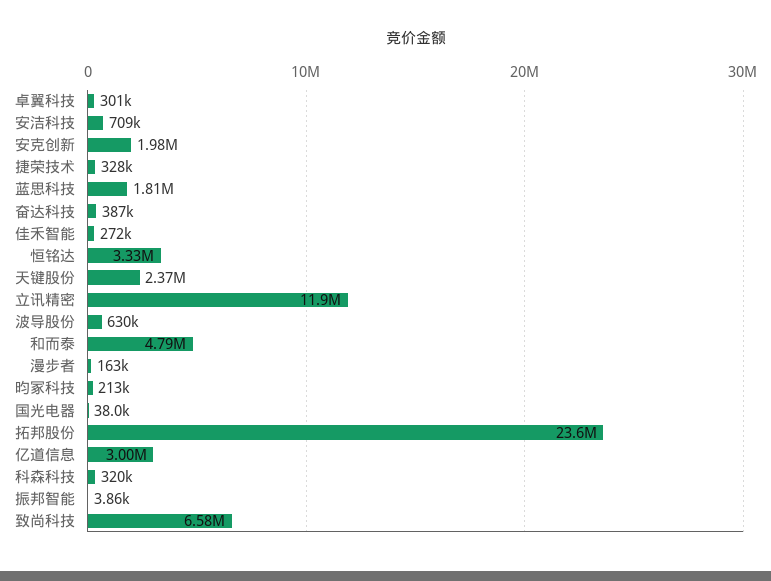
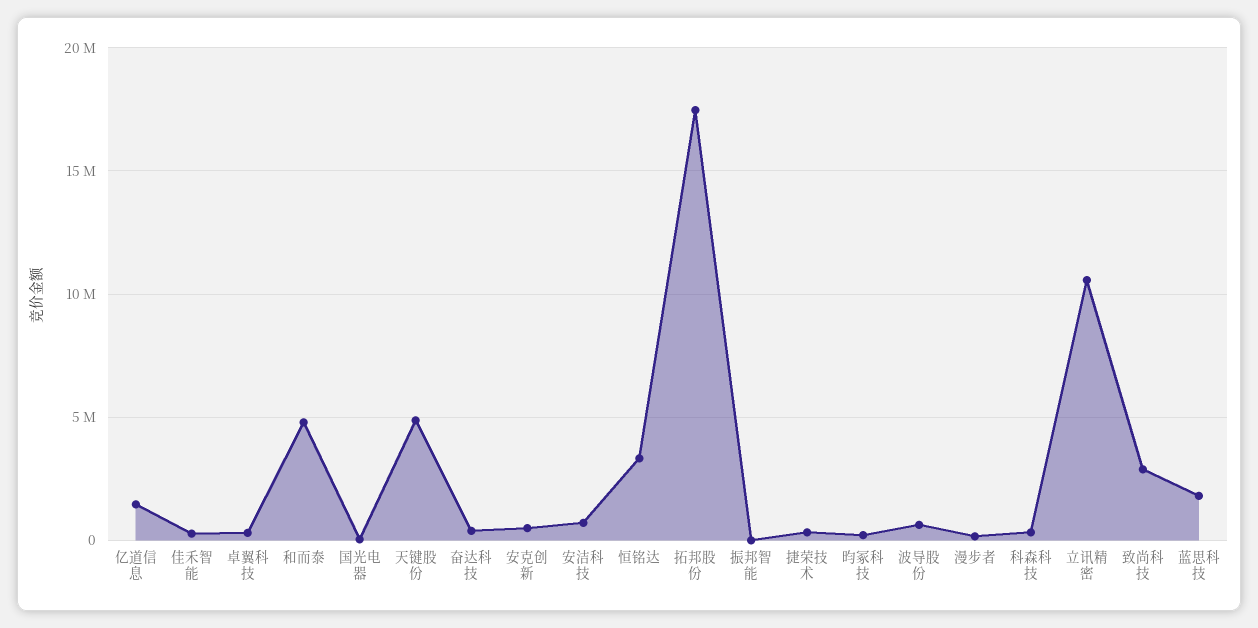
安克创新: 1980000 -> 500000
天键股份: 2370000 -> 5000000
立讯精密: 11900000 -> 10500000
拓邦股份: 23600000 -> 17500000
亿道信息: 3000000 -> 1500000
致尚科技: 6580000 -> 3000000

